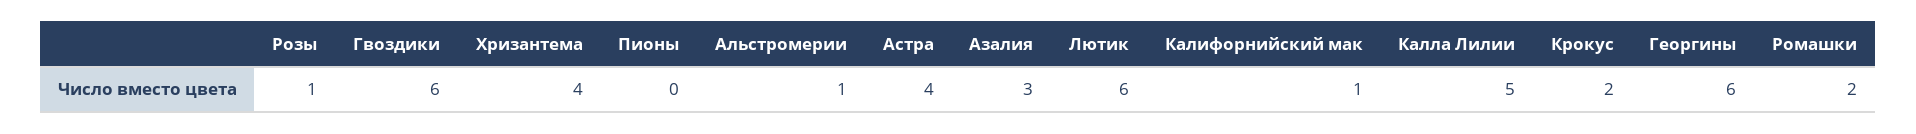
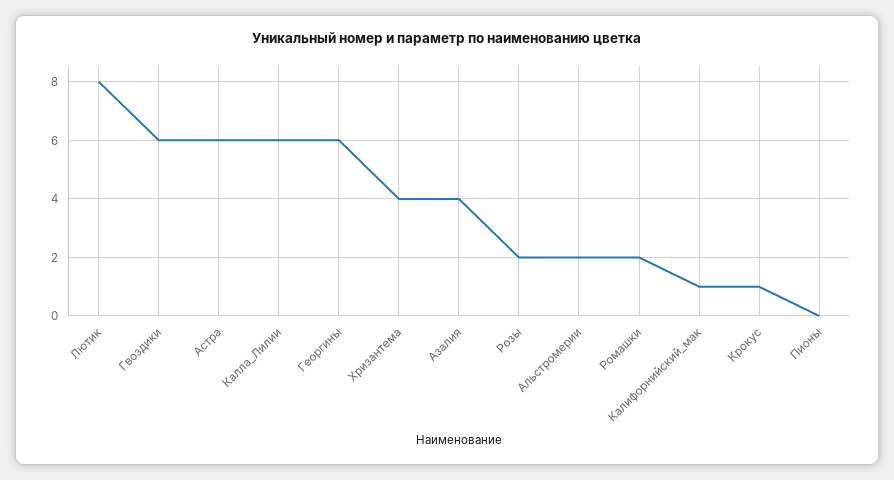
Розы: 1 -> 2
Альстромерии: 1 -> 2
Астра: 4 -> 6
Азалия: 3 -> 4
Лютик: 6 -> 8
Калла Лилии: 5 -> 6
Крокус: 2 -> 1

